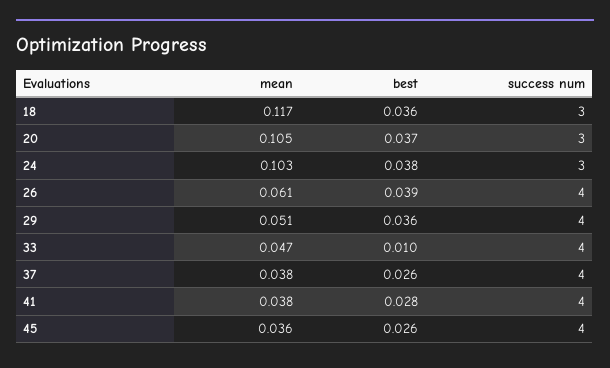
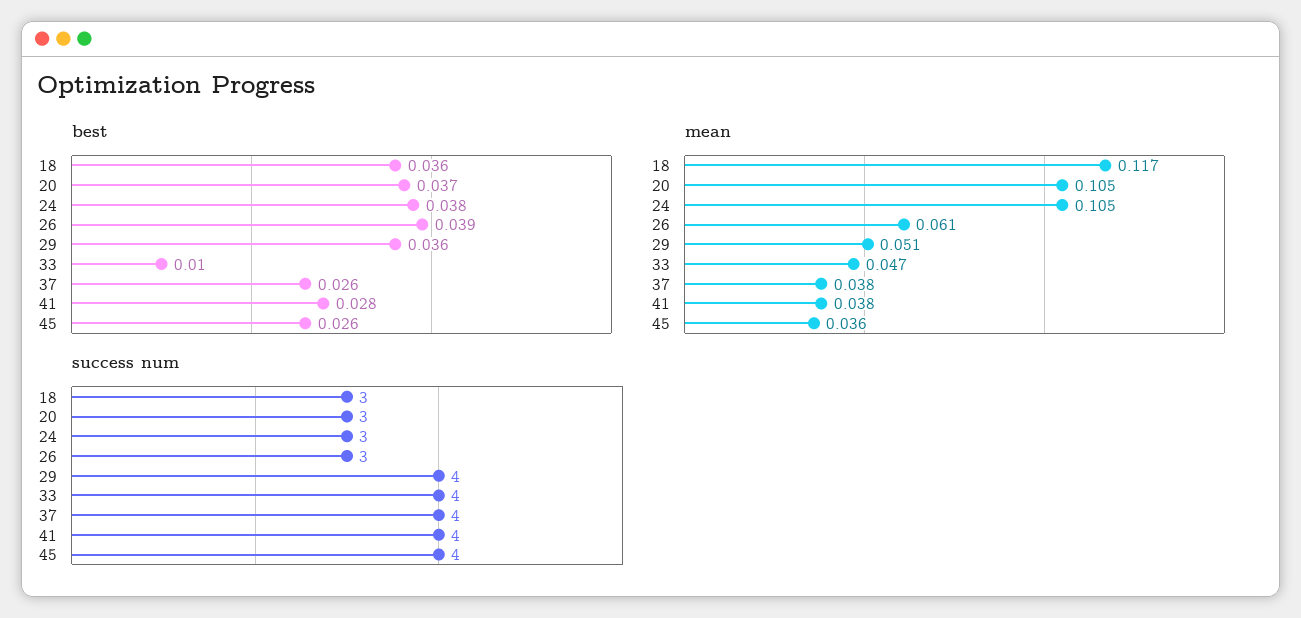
mean, 24: 0.103 -> 0.105
success num, 26: 4 -> 3

